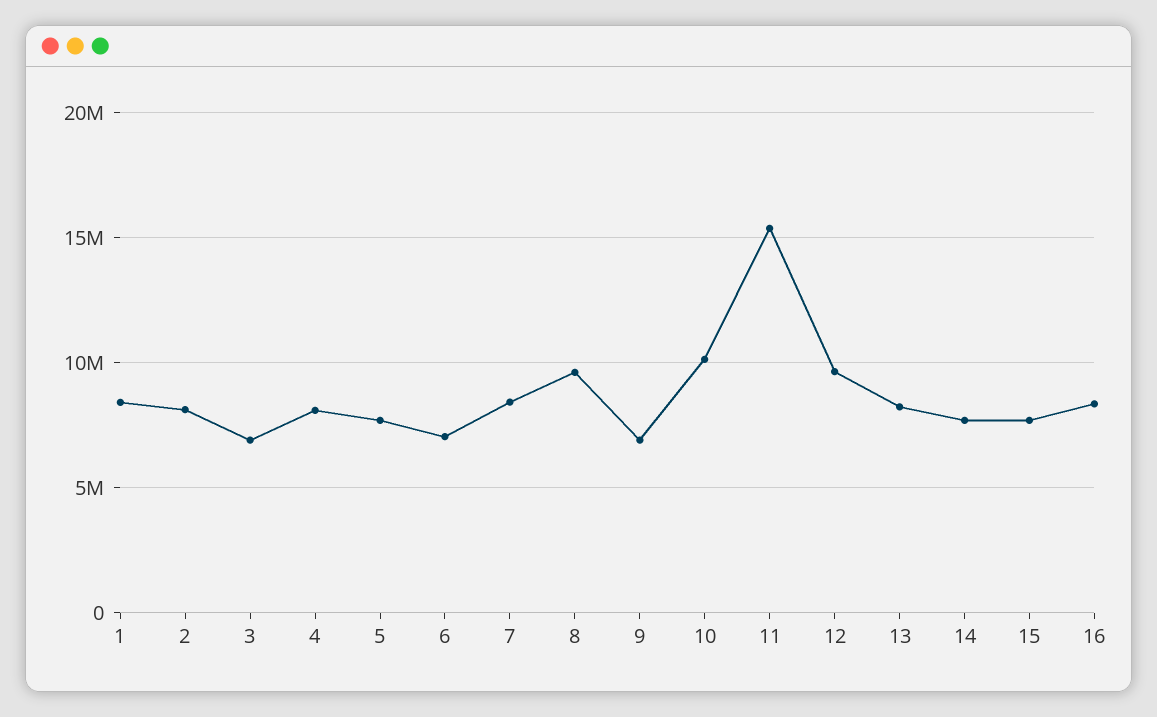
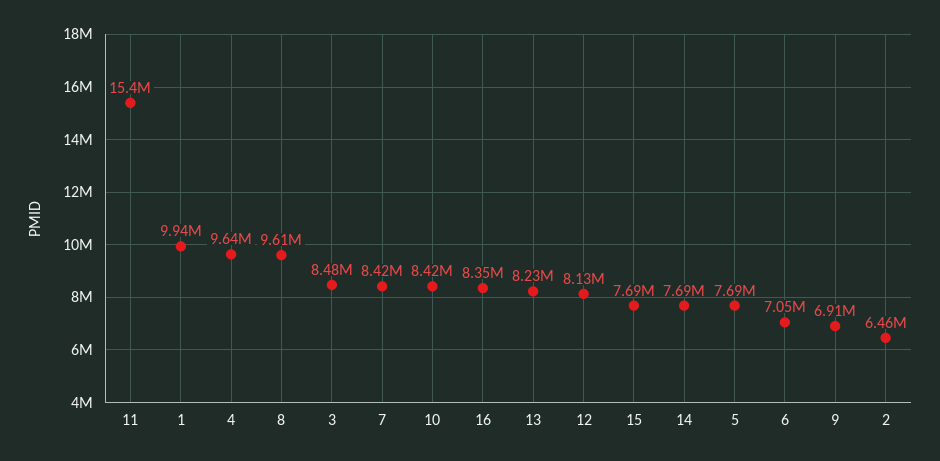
1: 8500000 -> 9940000
2: 8000000 -> 6460000
3: 7000000 -> 8480000
4: 8000000 -> 9640000
10: 10000000 -> 8420000
12: 9500000 -> 8130000

